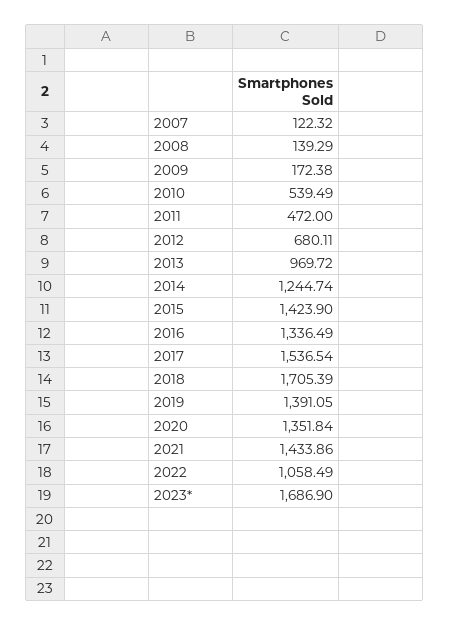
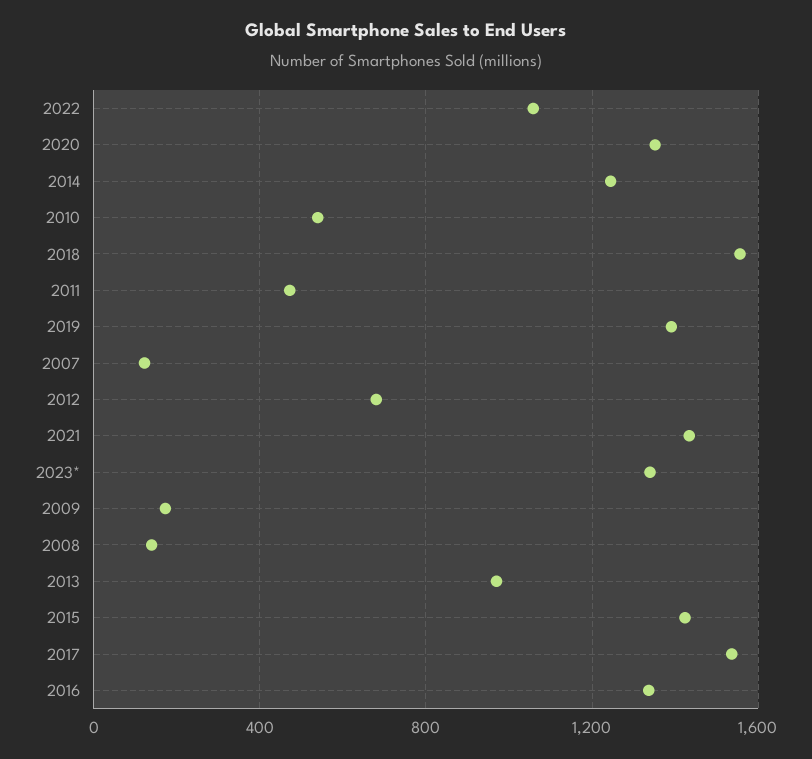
2018: 1705.39 -> 1550
2023*: 1686.9 -> 1350

